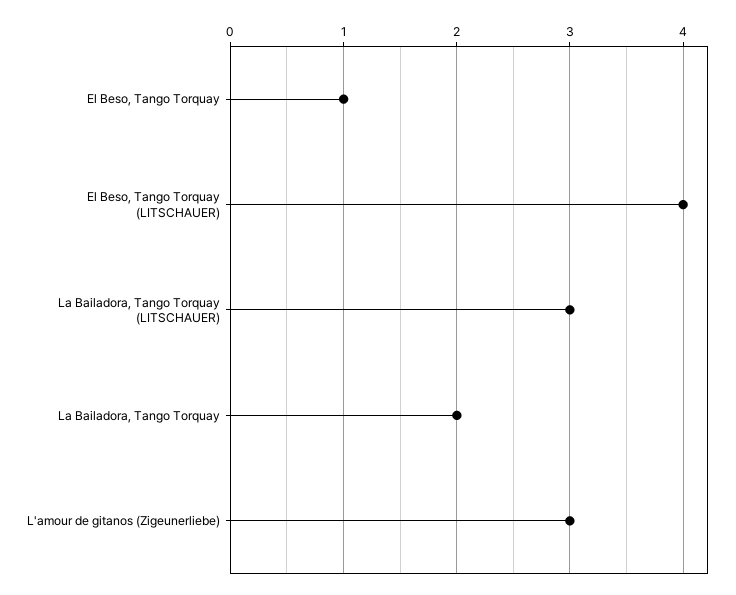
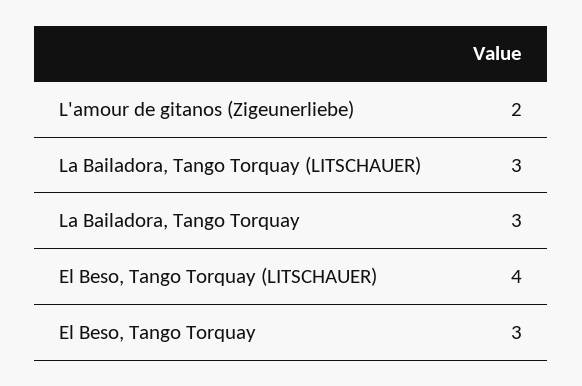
El Beso, Tango Torquay: 1 -> 3
La Bailadora, Tango Torquay: 2 -> 3
L'amour de gitanos (Zigeunerliebe): 3 -> 2

